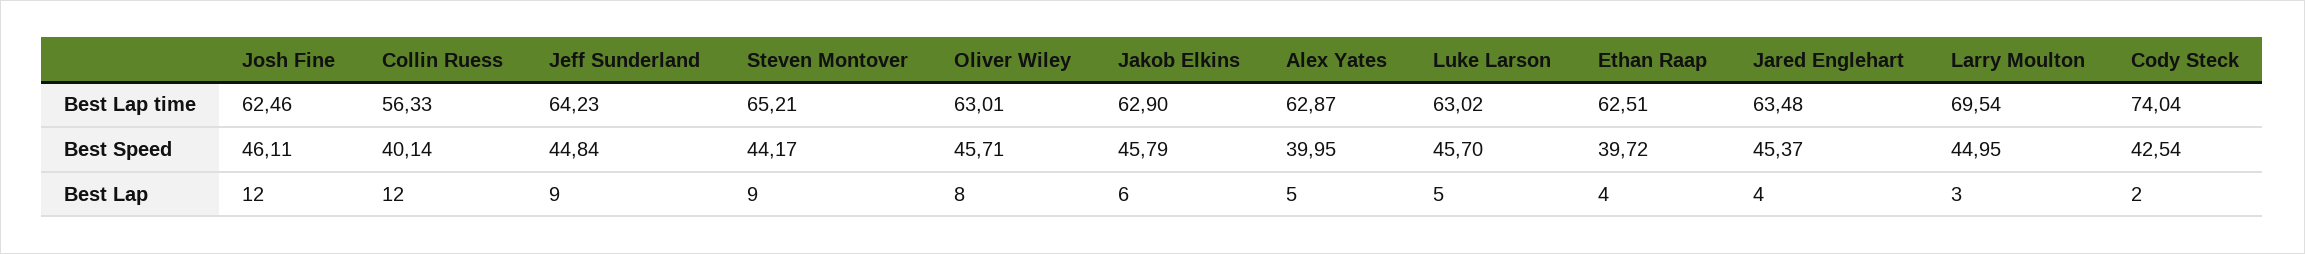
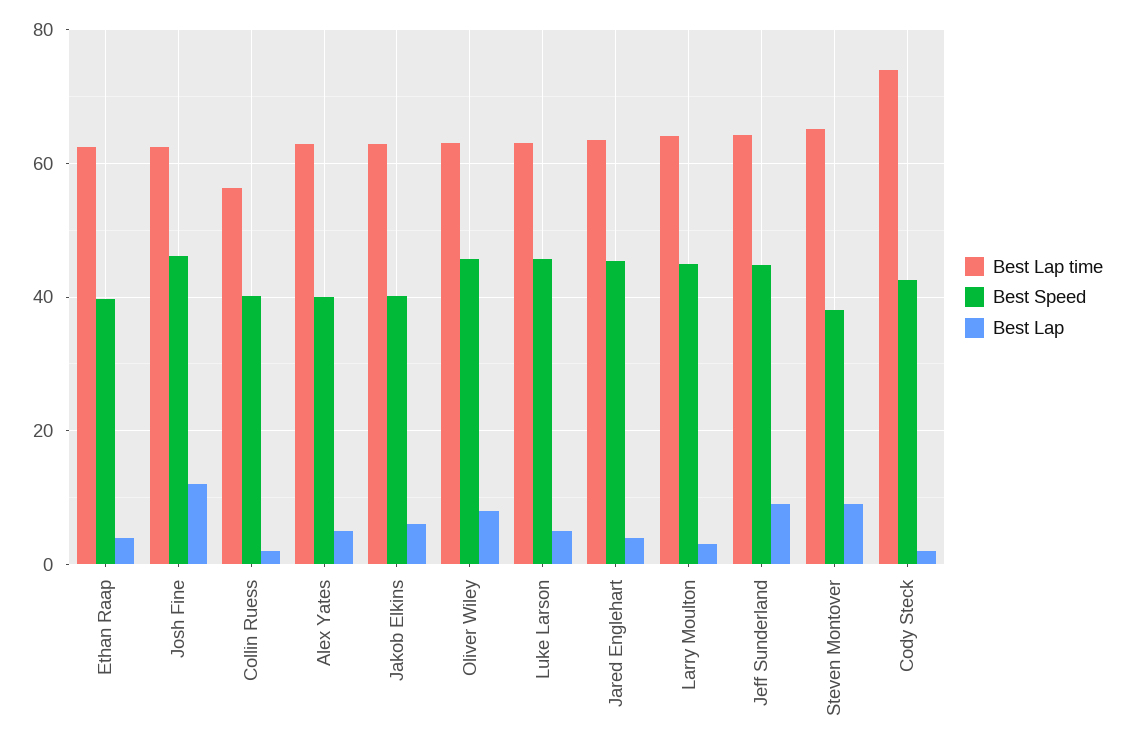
Best Lap time, Larry Moulton: 69.54 -> 64
Best Speed, Steven Montover: 44.17 -> 38
Best Speed, Jakob Elkins: 45.79 -> 40
Best Lap, Collin Ruess: 12 -> 2

